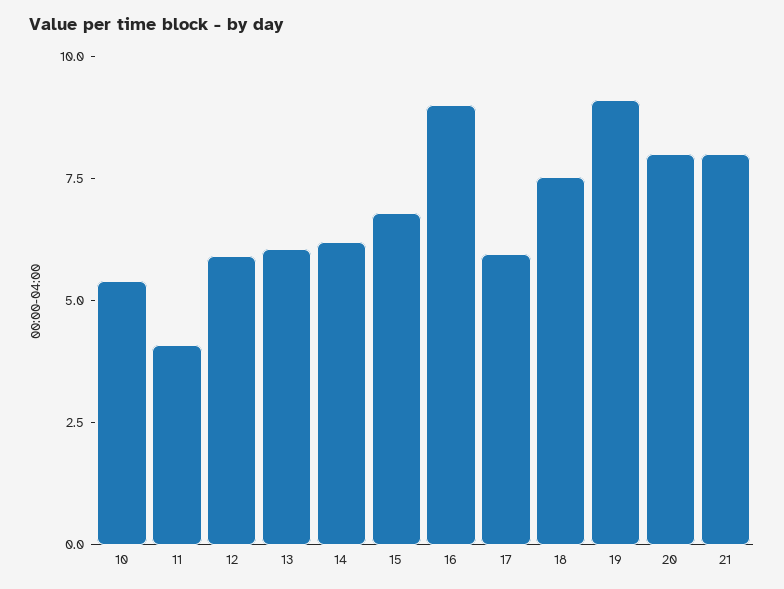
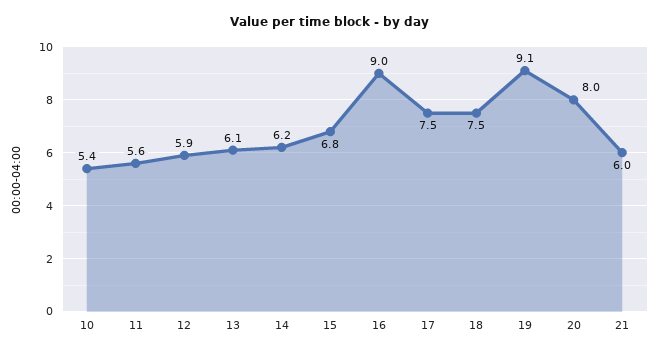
11: 4 -> 5.6
17: 6 -> 7.5
21: 8 -> 6

